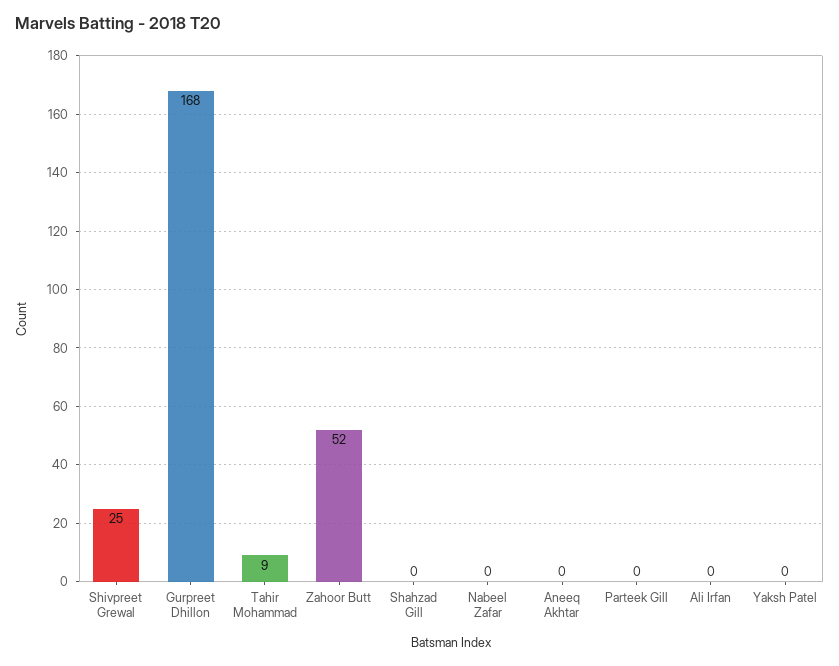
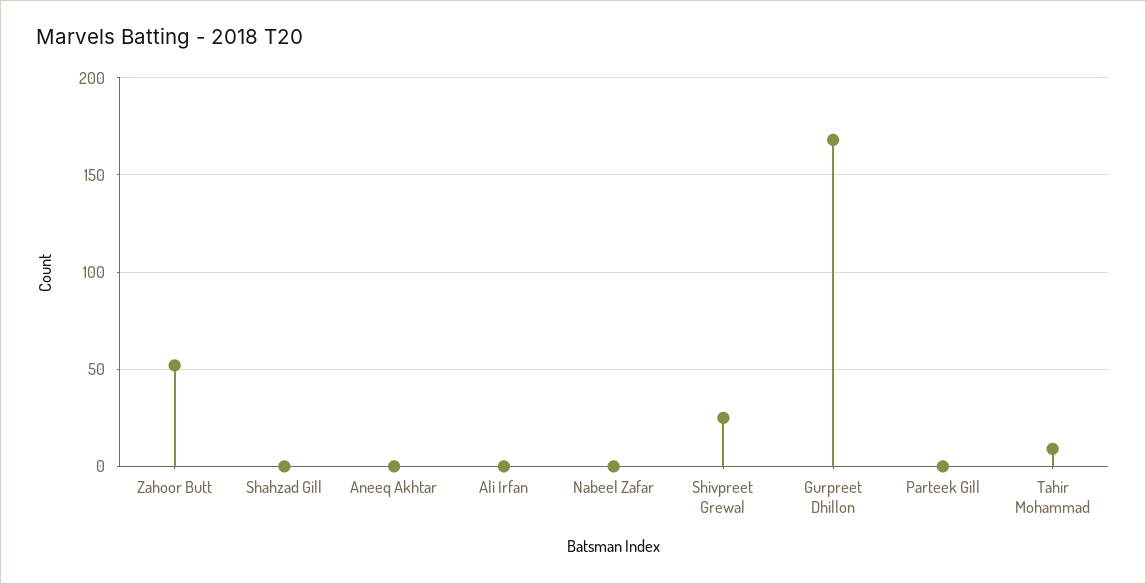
Yaksh Patel: 0 -> none

